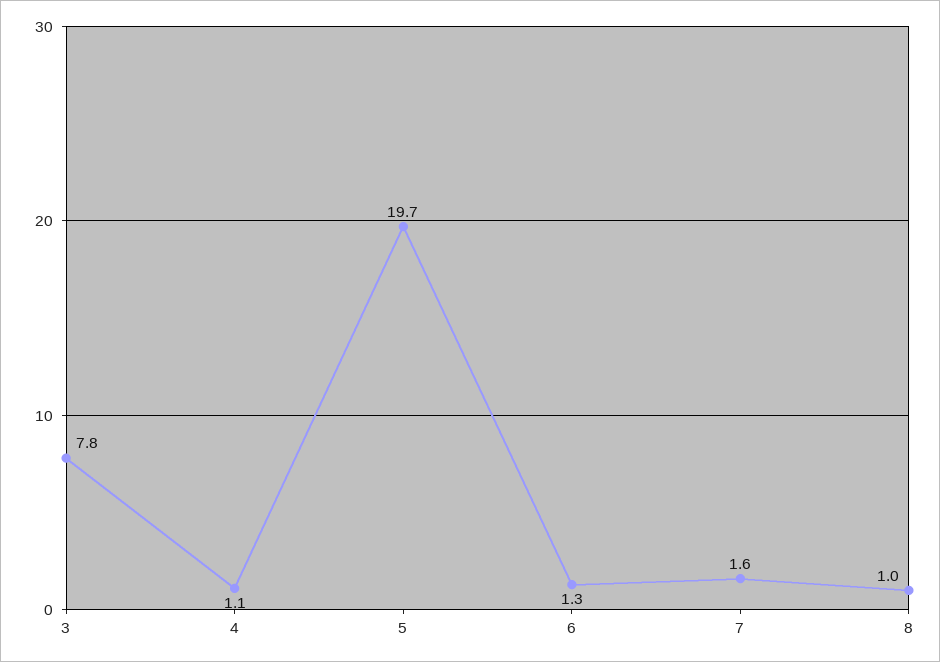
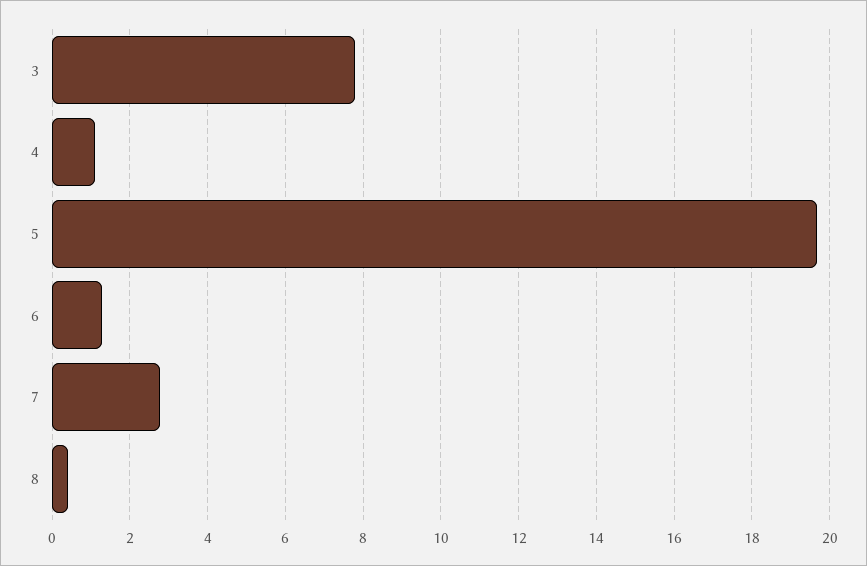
7: 1.6 -> 2.8
8: 1 -> 0.4

